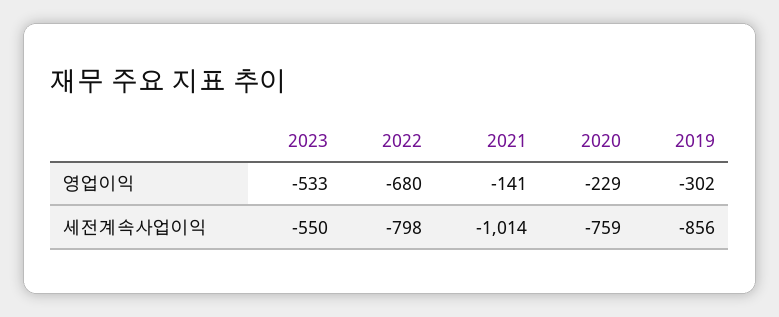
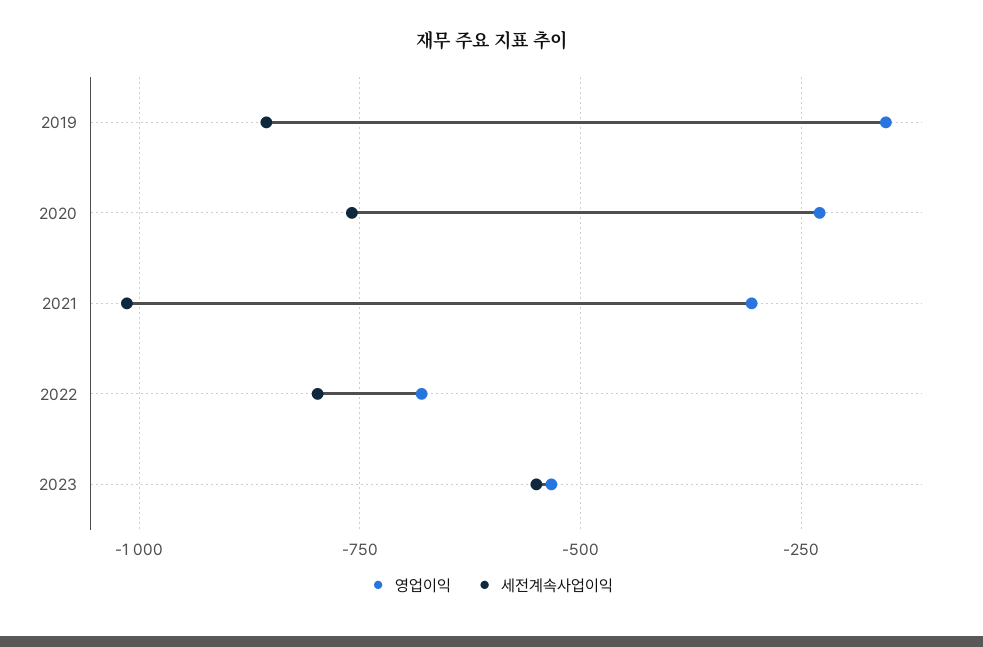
영업이익, 2021: -141 -> -300
영업이익, 2019: -302 -> -150

